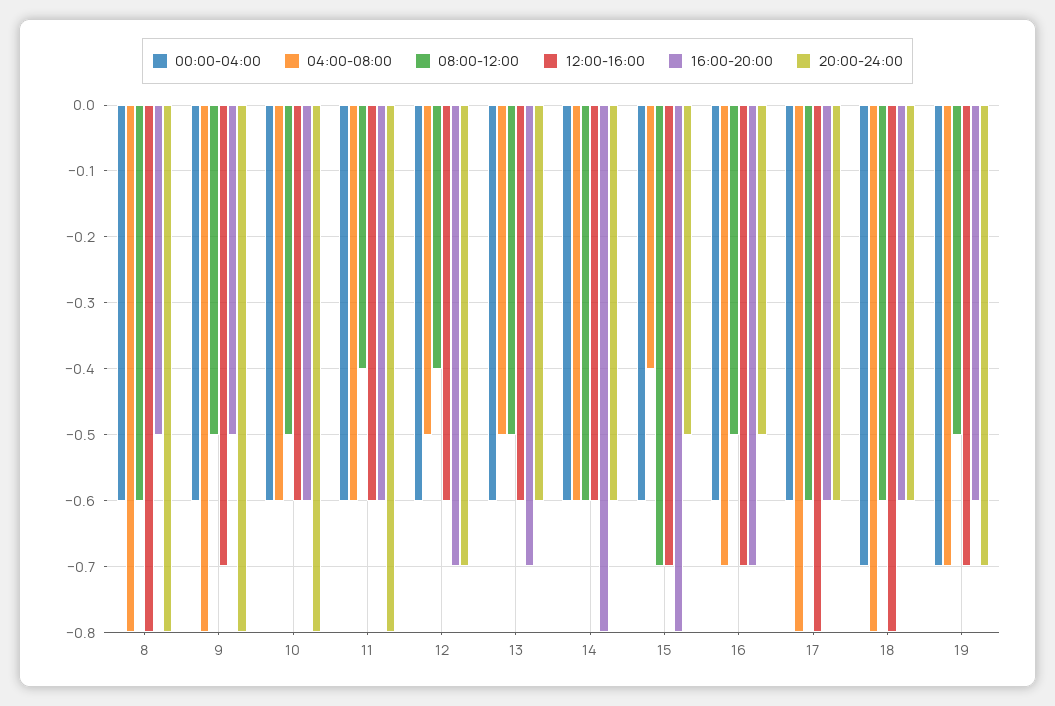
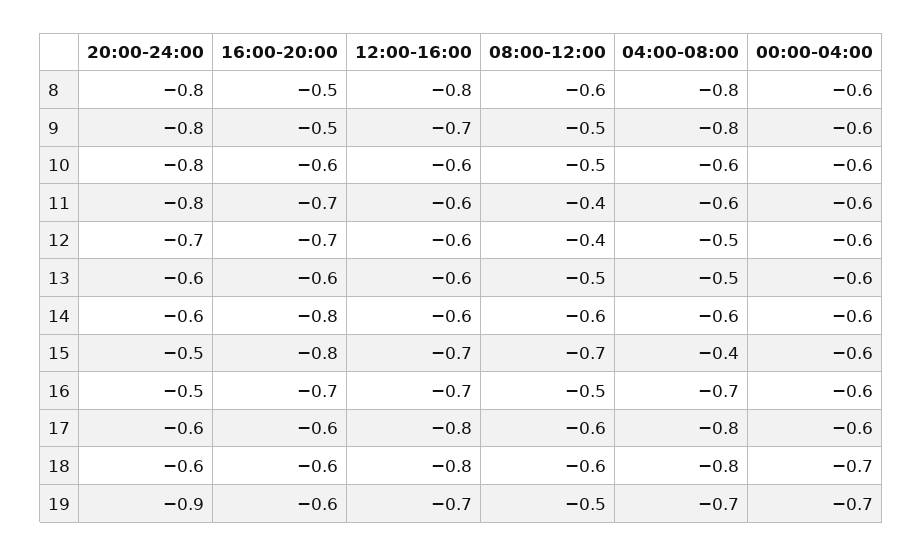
16:00-20:00, 11: -0.6 -> -0.7
16:00-20:00, 13: -0.7 -> -0.6
20:00-24:00, 19: -0.7 -> -0.9

